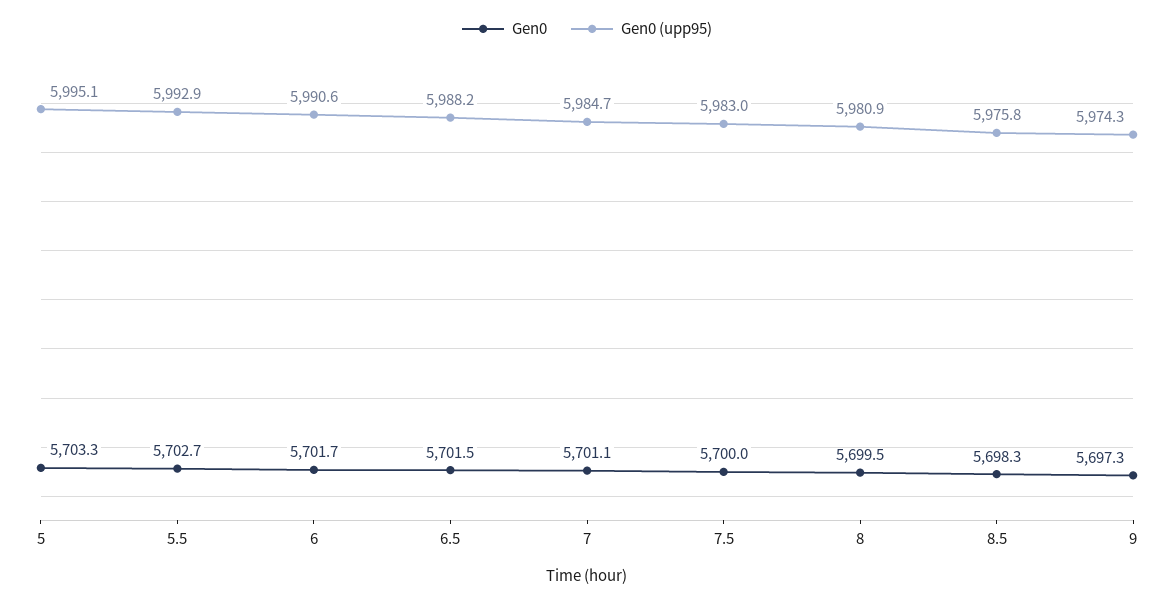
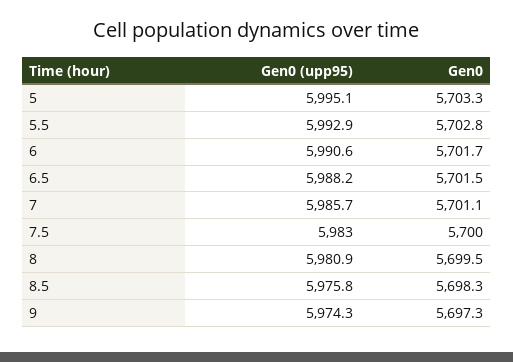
Gen0, 5.5: 5702.7 -> 5702.8
Gen0 (upp95), 7: 5984.7 -> 5985.7

